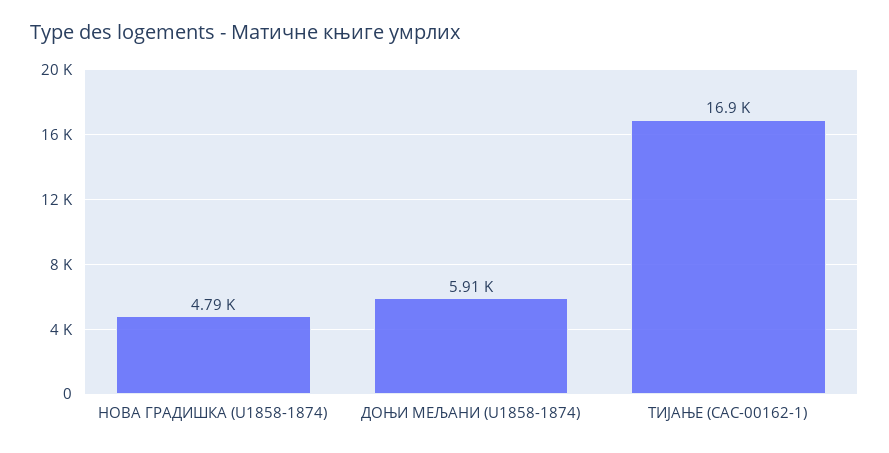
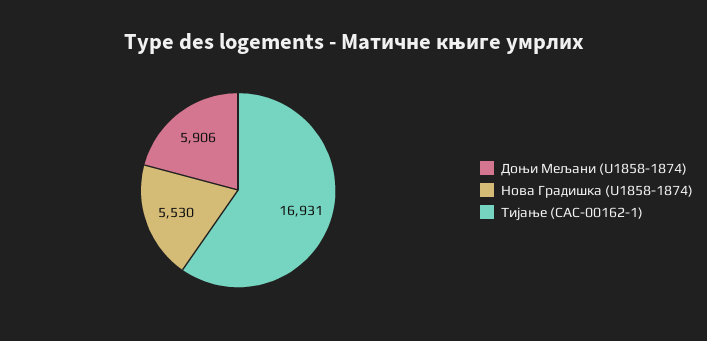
НОВА ГРАДИШКА (U1858-1874): 4790 -> 5530

